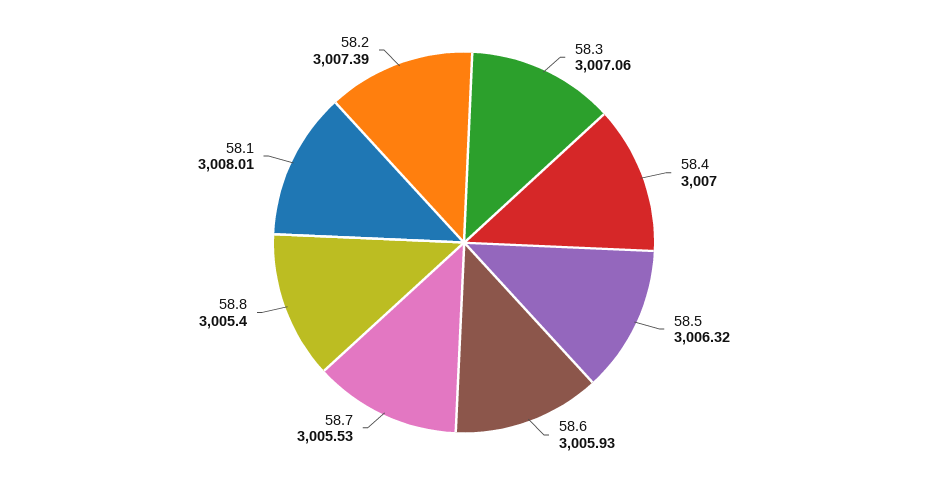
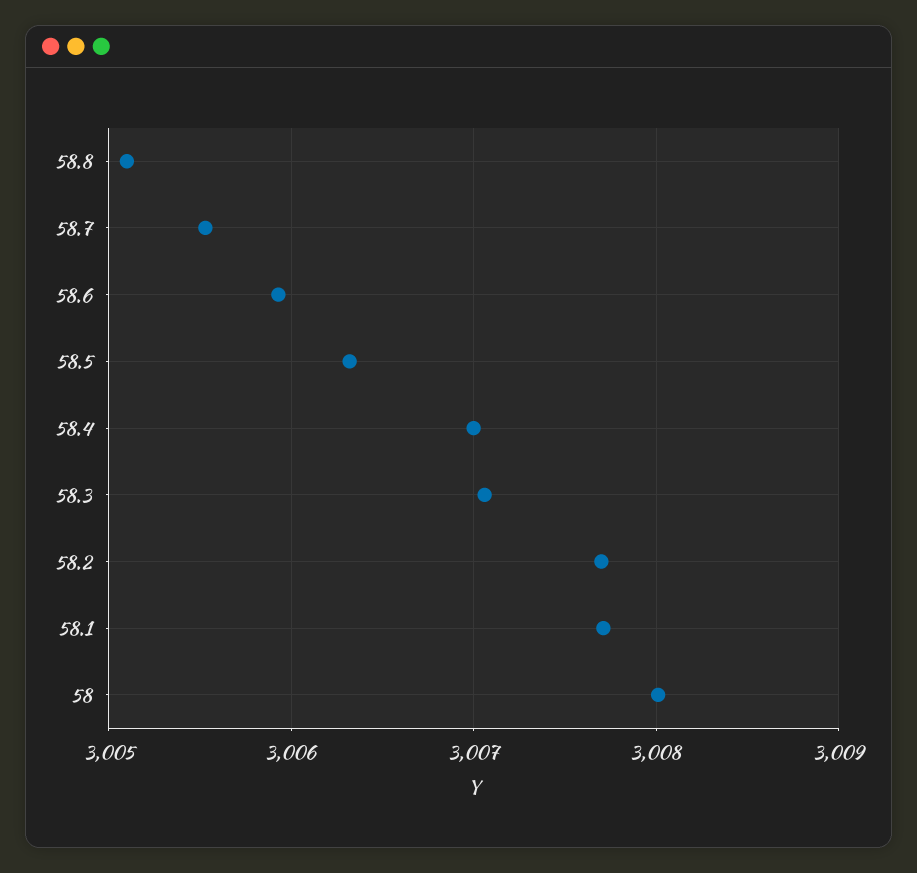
58.8: 3005.4 -> 3005.1
58.1: 3008.01 -> 3007.7
58.2: 3007.39 -> 3007.7
58: none -> 3008

